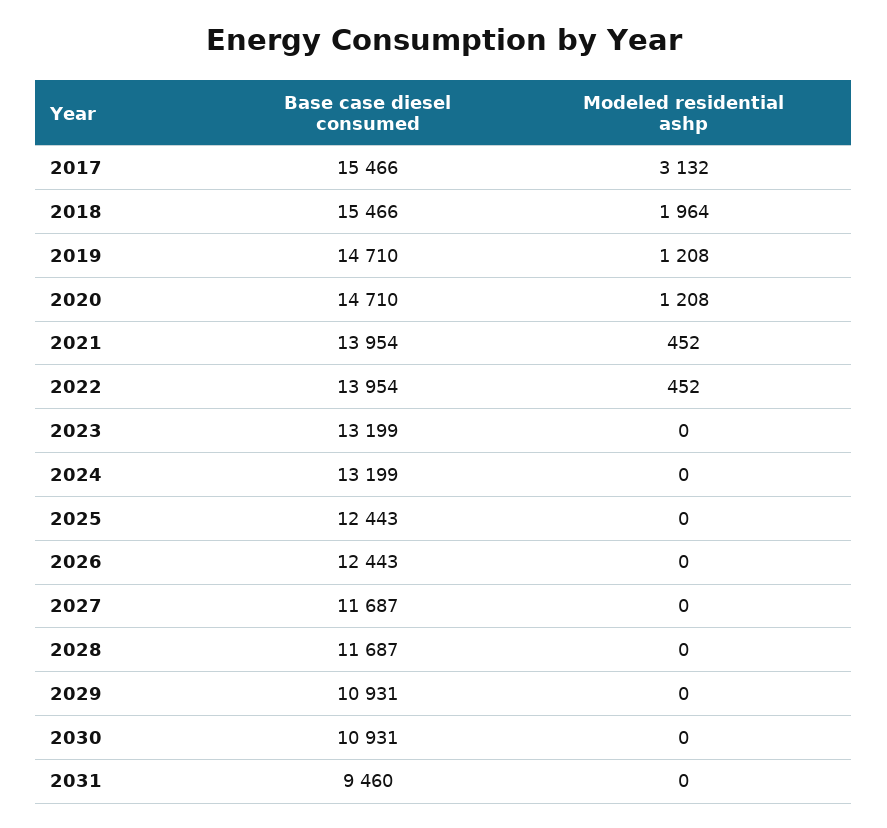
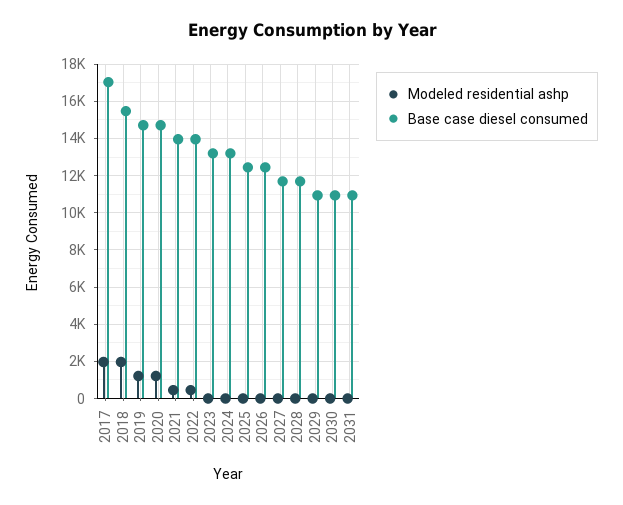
Base case diesel consumed, 2017: 15466 -> 17000
Modeled residential ashp, 2017: 3132 -> 2000
Base case diesel consumed, 2031: 9460 -> 11000

